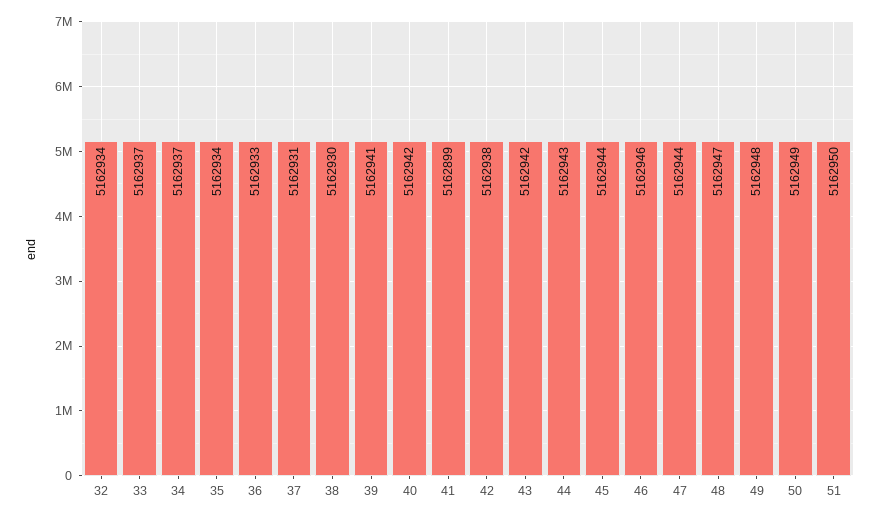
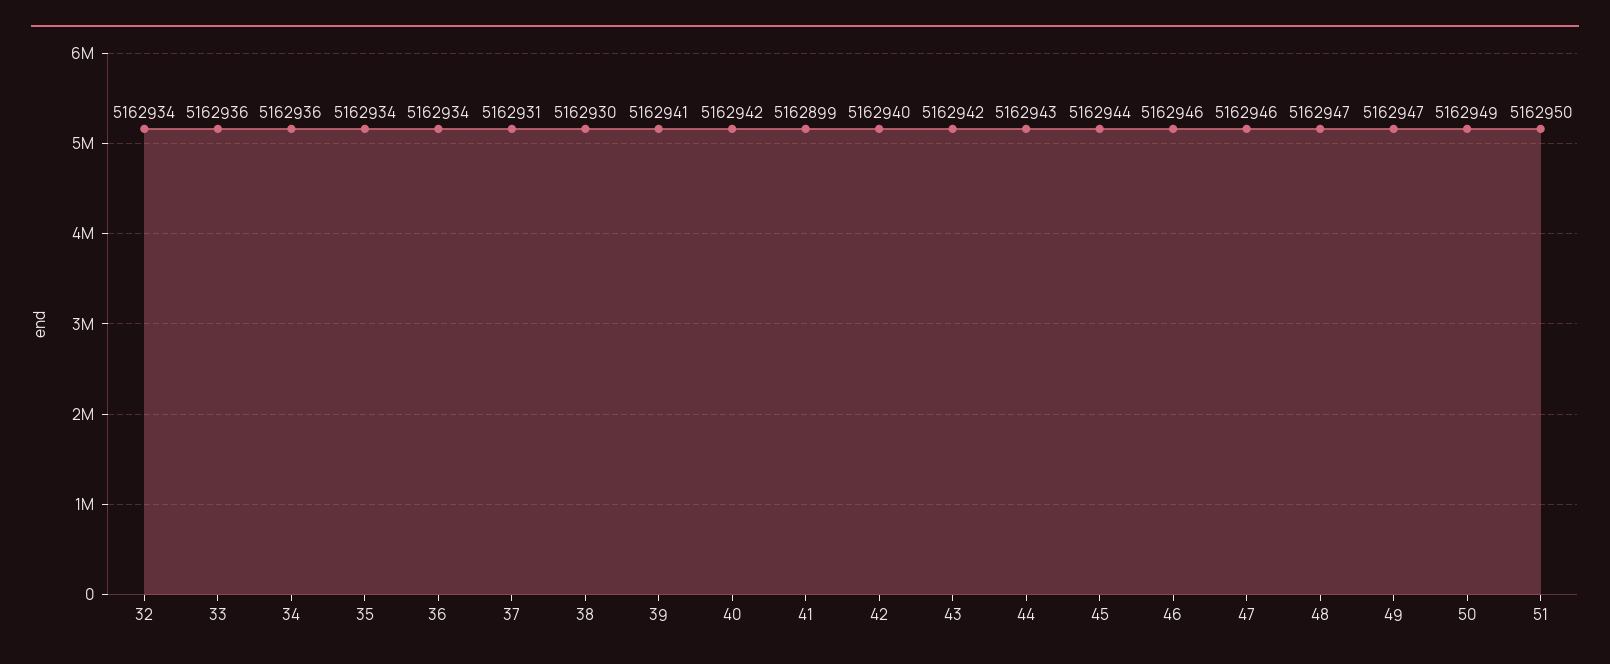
33: 5162937 -> 5162936
34: 5162937 -> 5162936
36: 5162933 -> 5162934
42: 5162938 -> 5162940
47: 5162944 -> 5162946
49: 5162948 -> 5162947

